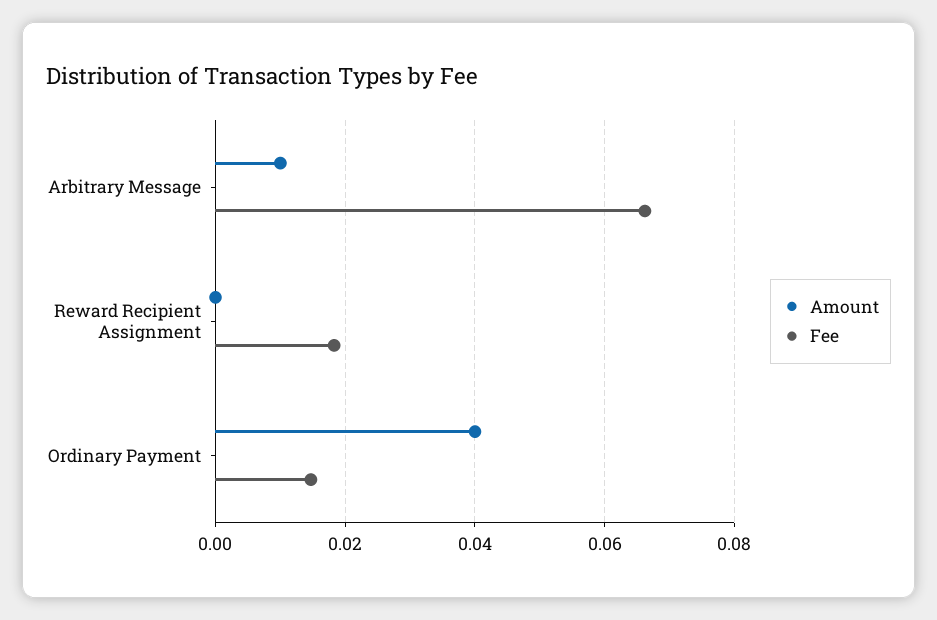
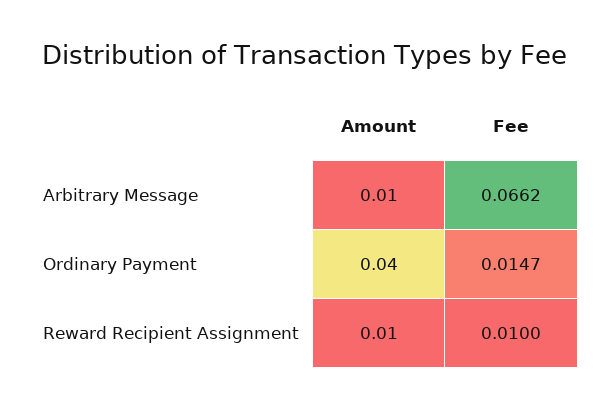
Amount, Reward Recipient Assignment: 0 -> 0.01
Fee, Reward Recipient Assignment: 0.018 -> 0.01

